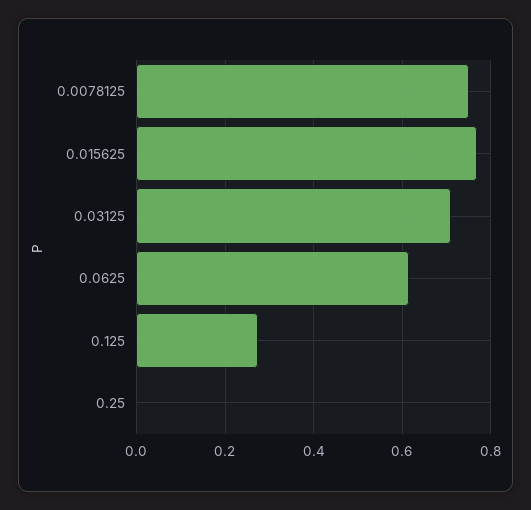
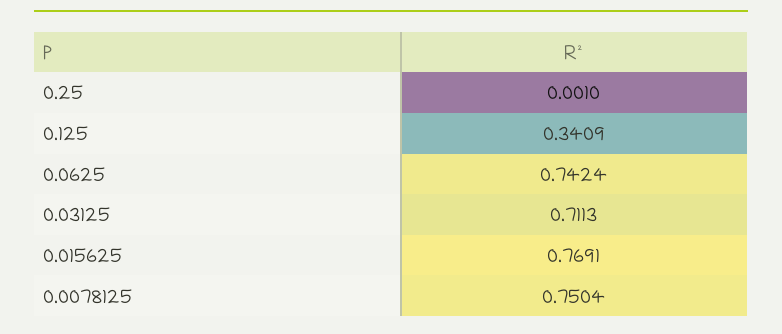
0.0625: 0.62 -> 0.7424
0.125: 0.28 -> 0.3409

